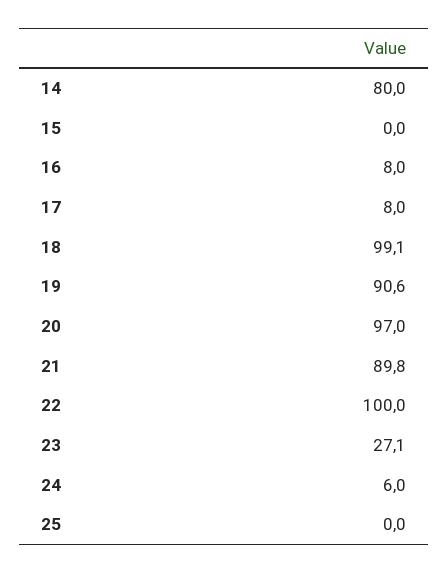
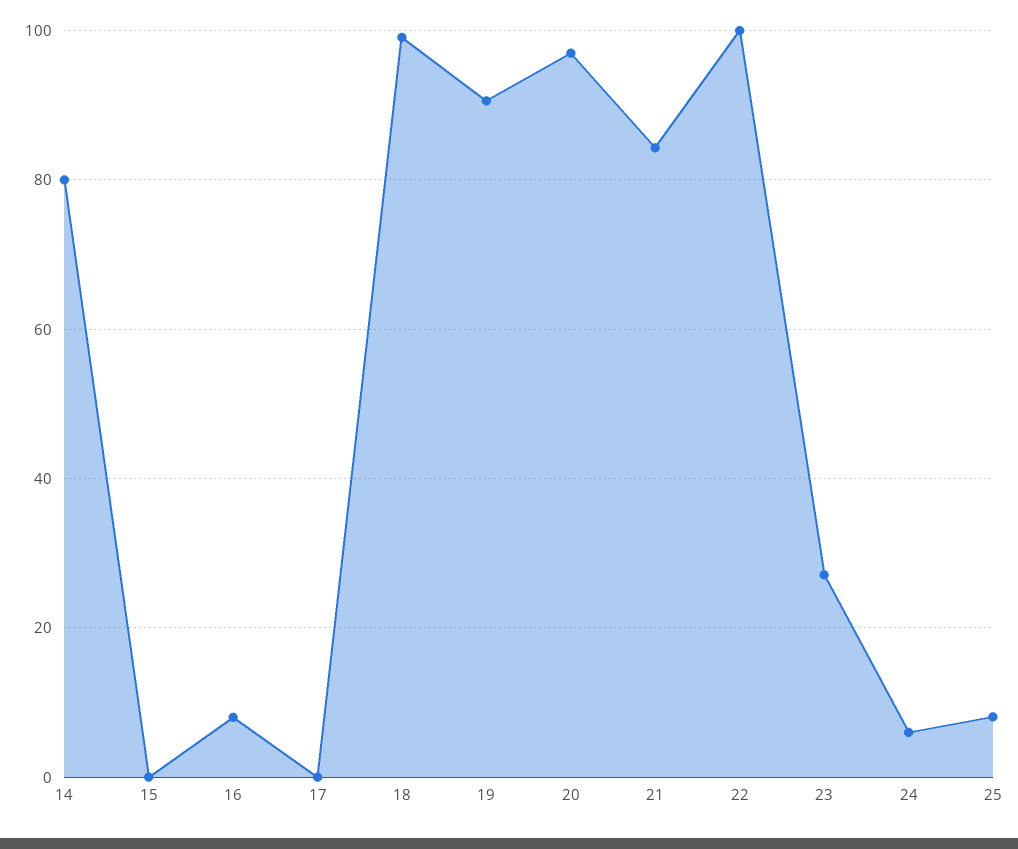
17: 8 -> 0
21: 89.8 -> 84
25: 0 -> 8

